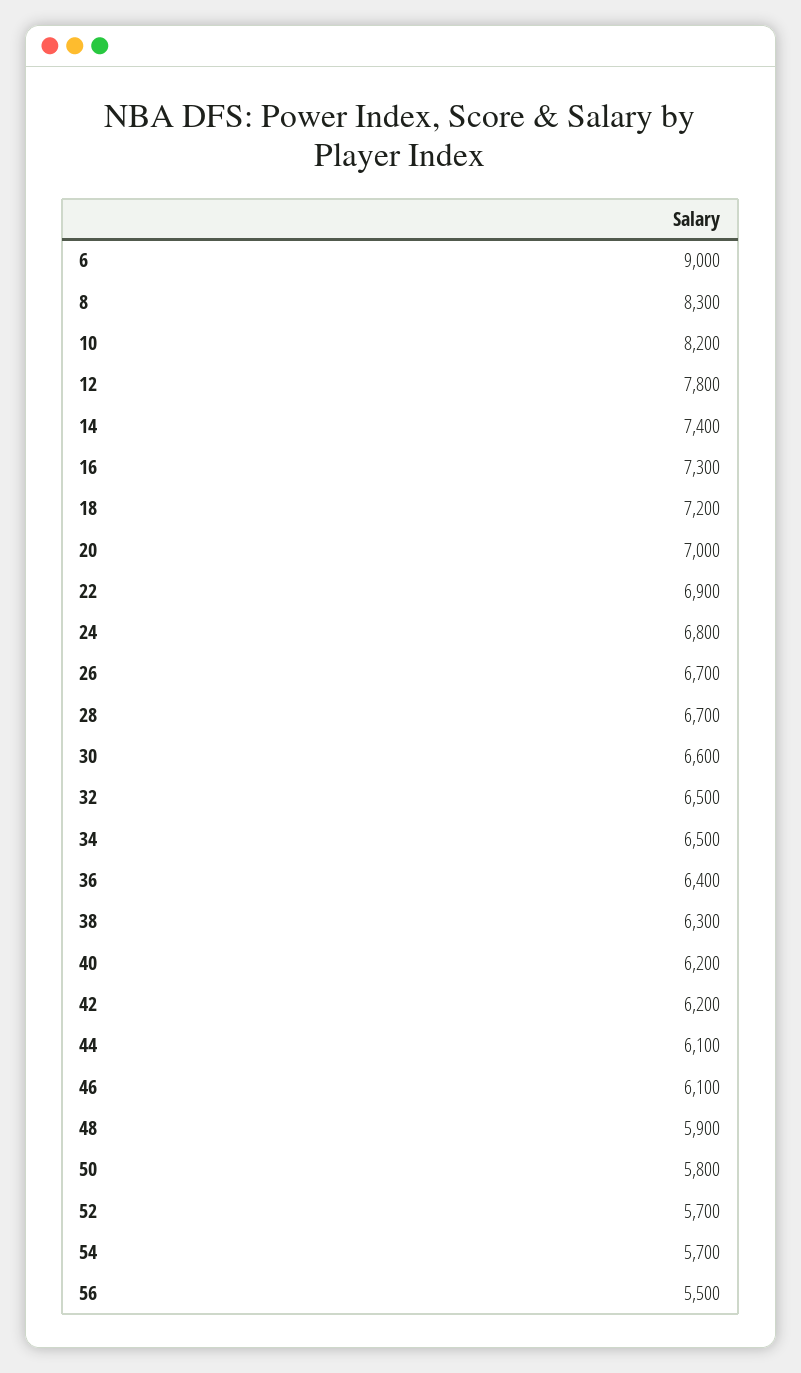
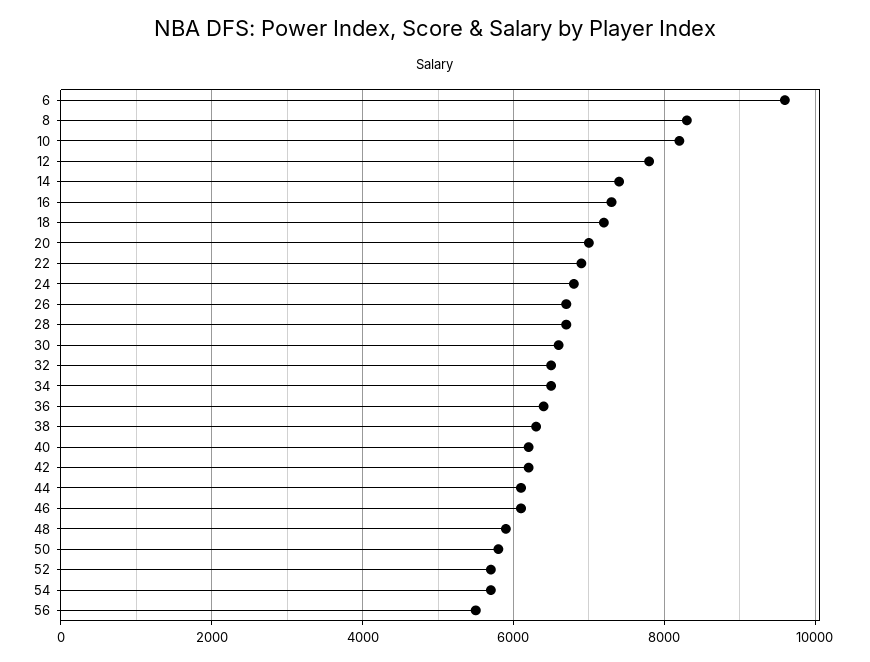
6: 9000 -> 9600

